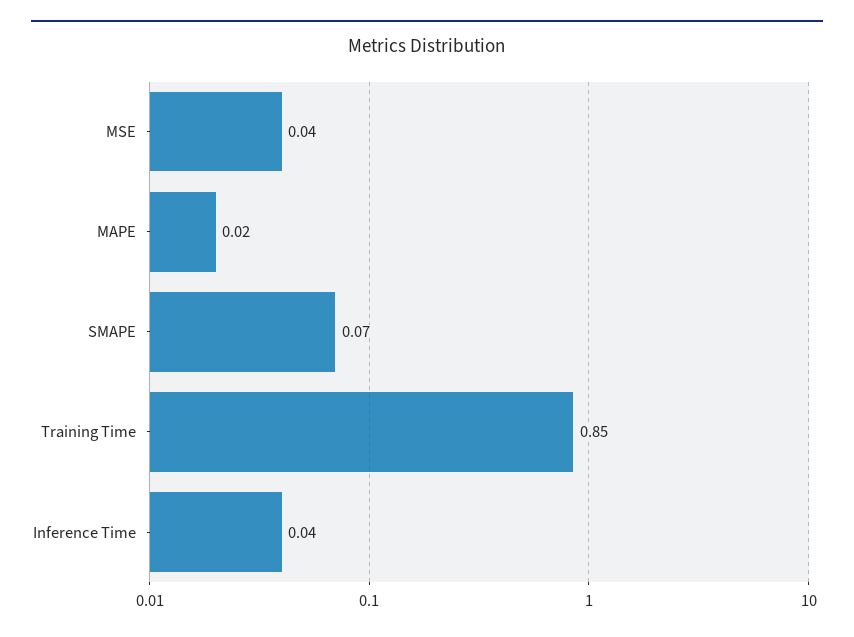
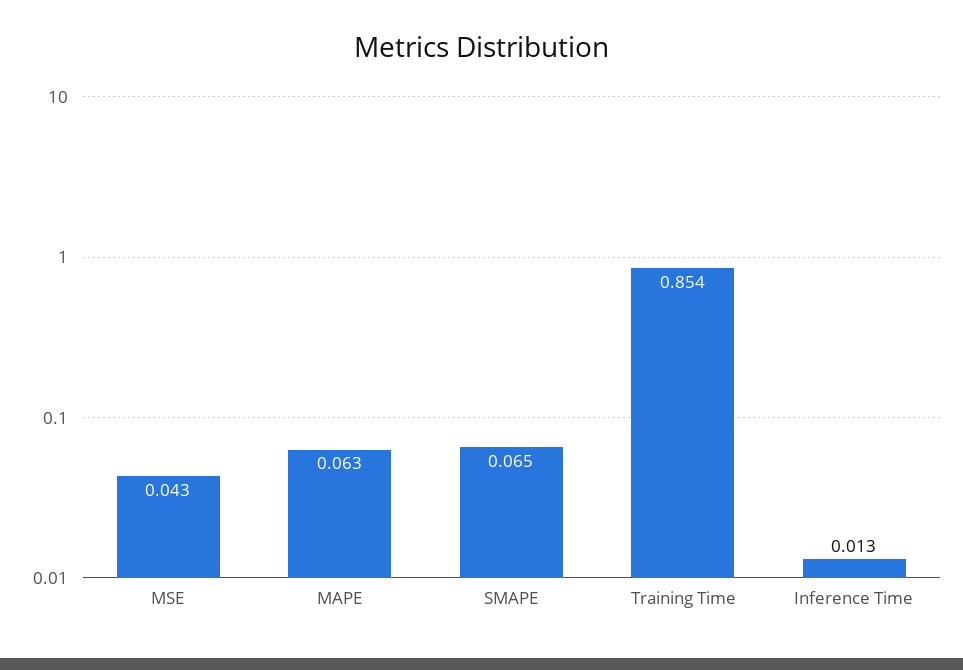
MAPE: 0.02 -> 0.063
Inference Time: 0.04 -> 0.013

